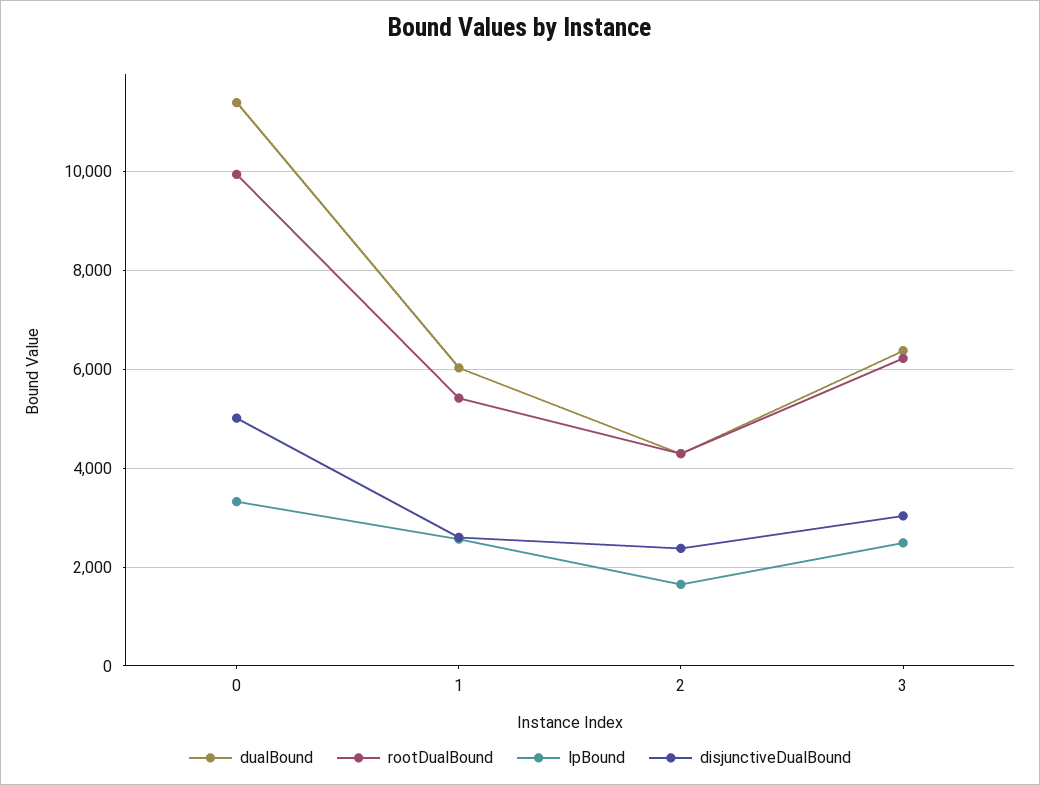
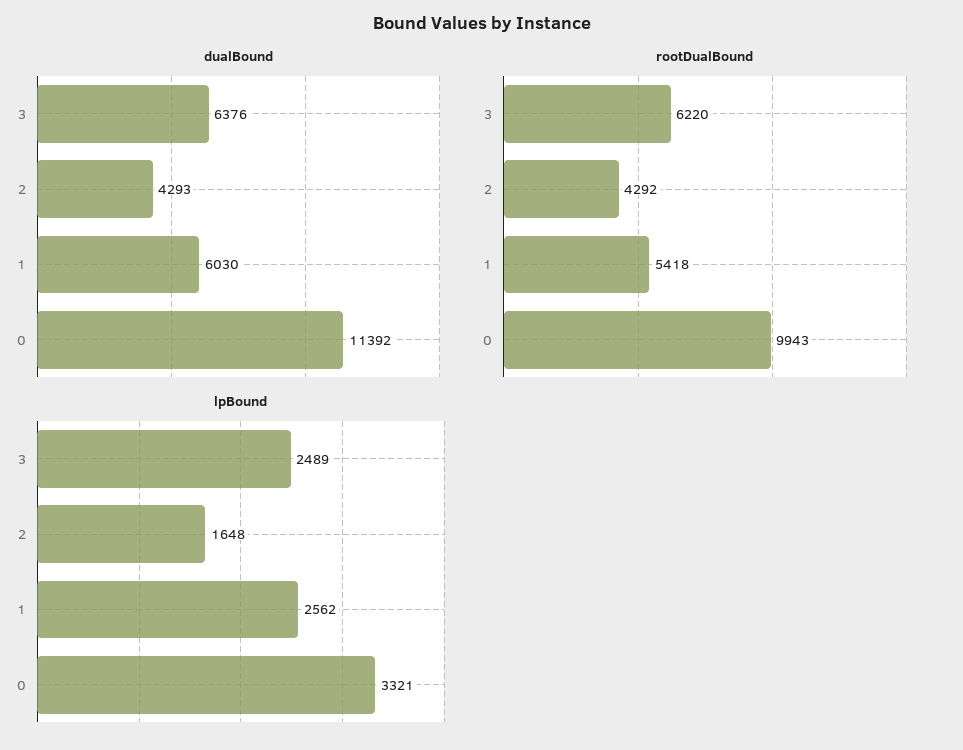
disjunctiveDualBound, 0: 5000 -> none
disjunctiveDualBound, 1: 2600 -> none
disjunctiveDualBound, 2: 2400 -> none
disjunctiveDualBound, 3: 3000 -> none

